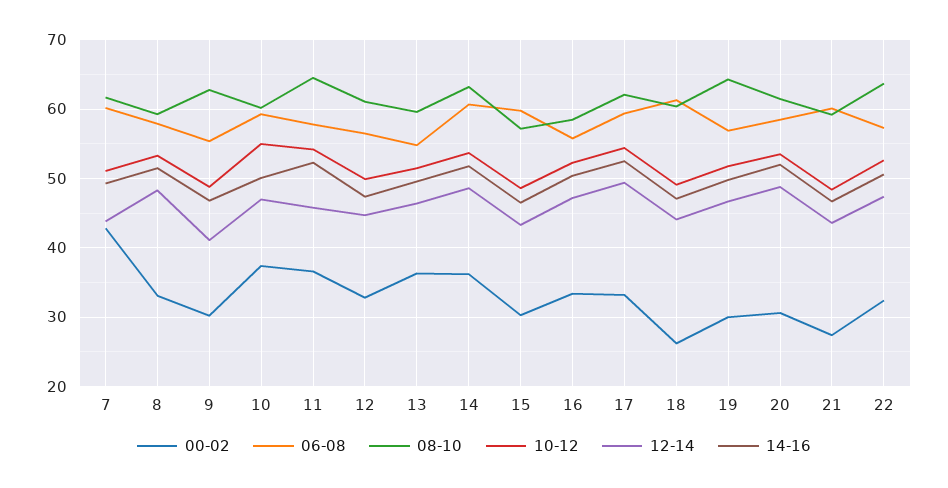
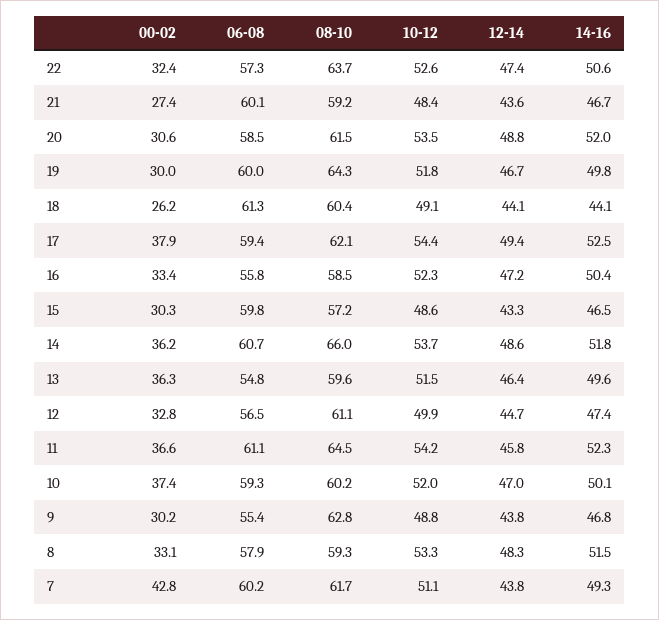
12-14, 9: 41 -> 43.8
10-12, 10: 55 -> 52
06-08, 11: 58 -> 61.1
08-10, 14: 63 -> 66
00-02, 17: 33 -> 37.9
14-16, 18: 47 -> 44.1
06-08, 19: 57 -> 60

